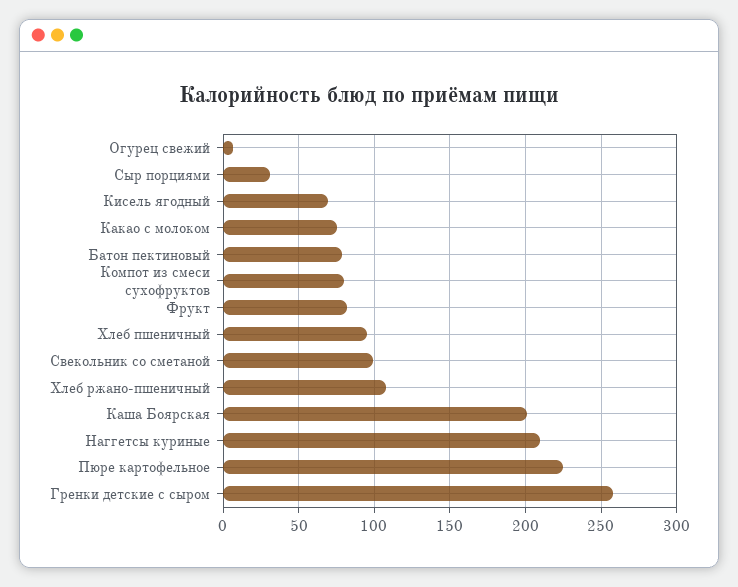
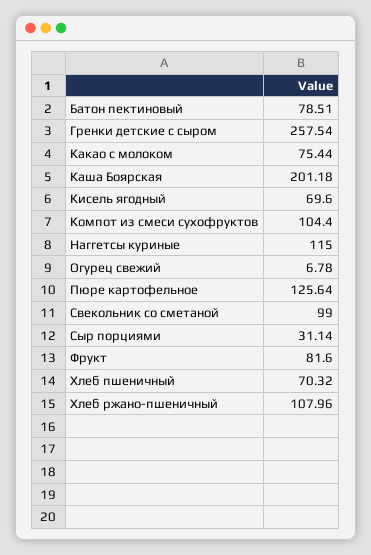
Компот из смеси сухофруктов: 80 -> 104.4
Хлеб пшеничный: 95 -> 70.32
Наггетсы куриные: 210 -> 115
Пюре картофельное: 225 -> 125.64

